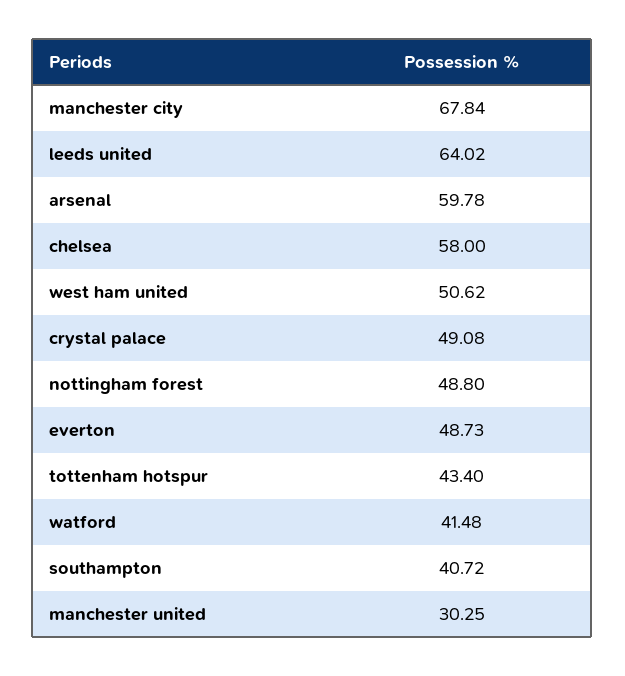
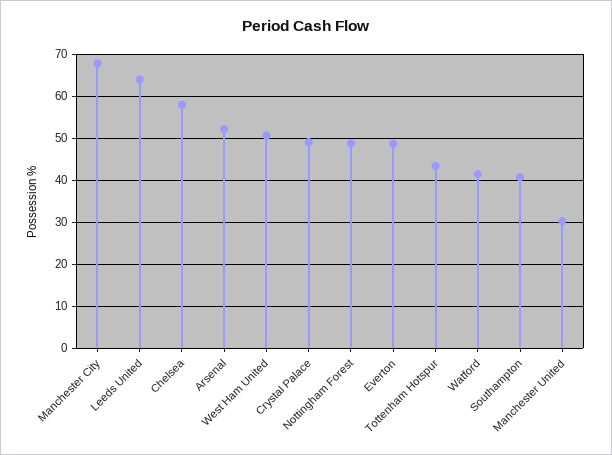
arsenal: 59.78 -> 52

